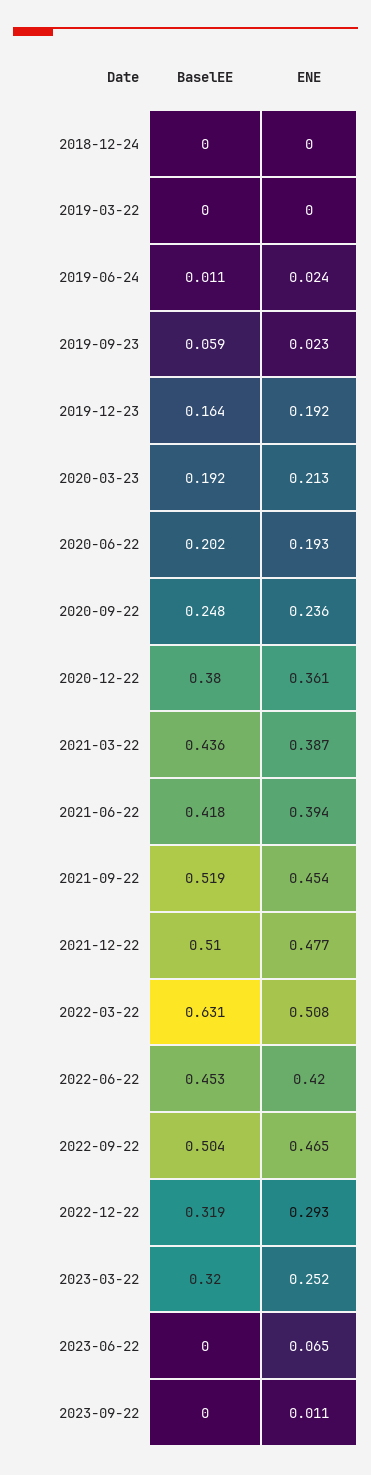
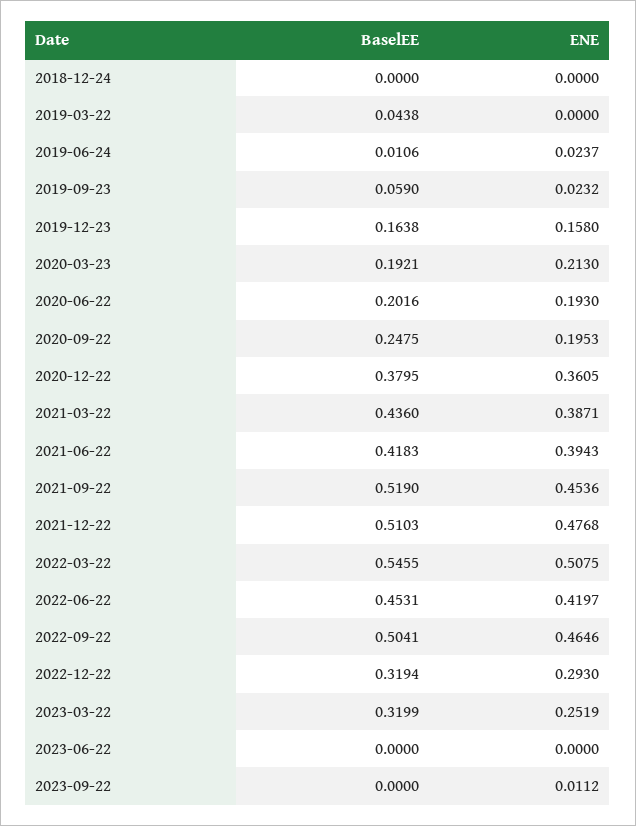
BaselEE, 2019-03-22: 0 -> 0.0438
ENE, 2019-12-23: 0.192 -> 0.158
ENE, 2020-09-22: 0.236 -> 0.1953
BaselEE, 2022-03-22: 0.631 -> 0.5455
ENE, 2023-06-22: 0.065 -> 0

